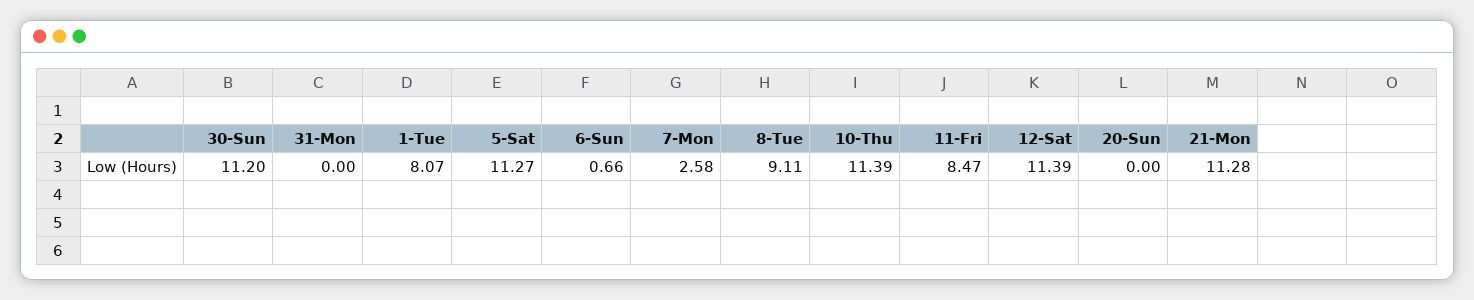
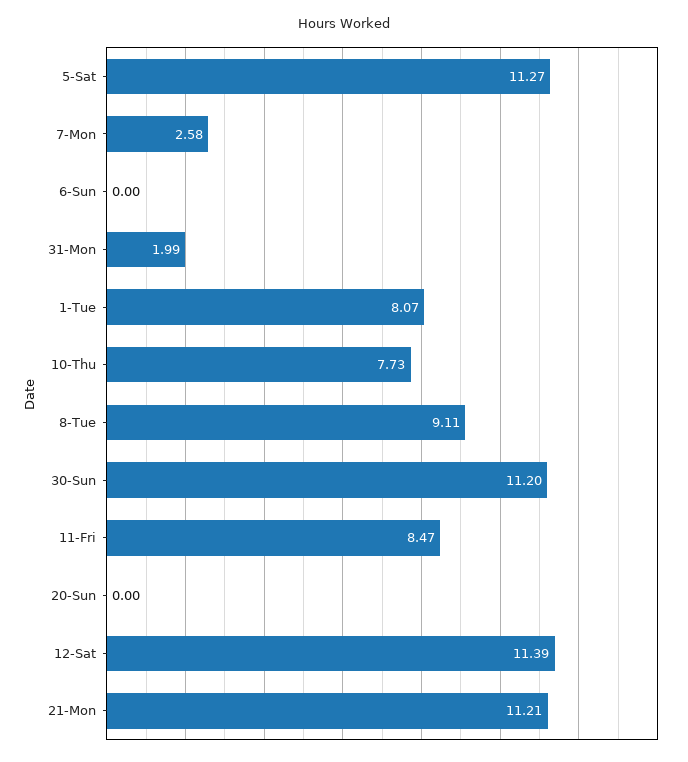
31-Mon: 0 -> 1.99
6-Sun: 0.66 -> 0
10-Thu: 11.39 -> 7.73
21-Mon: 11.28 -> 11.21

